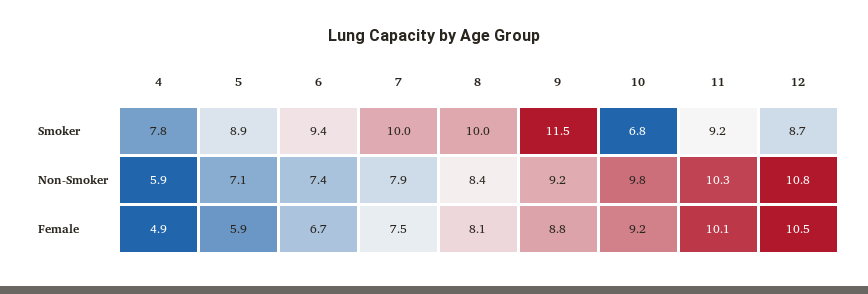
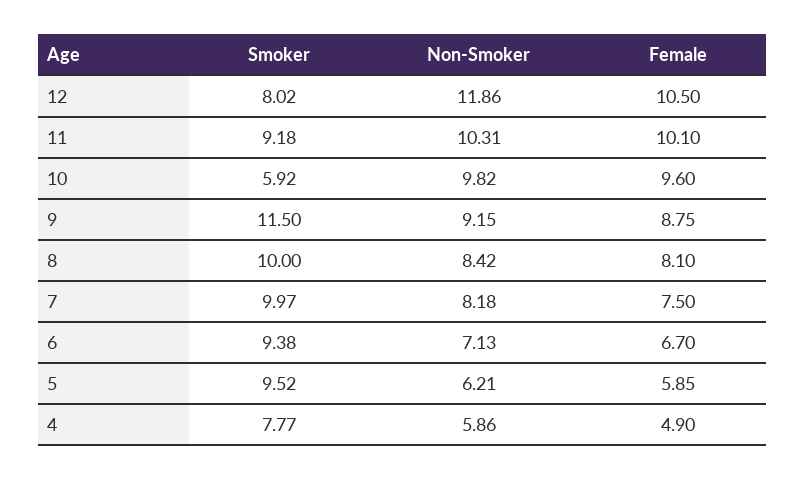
5, Smoker: 8.9 -> 9.52
10, Smoker: 6.8 -> 5.92
12, Smoker: 8.7 -> 8.02
5, Non-Smoker: 7.1 -> 6.21
6, Non-Smoker: 7.4 -> 7.13
7, Non-Smoker: 7.9 -> 8.18
12, Non-Smoker: 10.8 -> 11.86
10, Female: 9.2 -> 9.6

